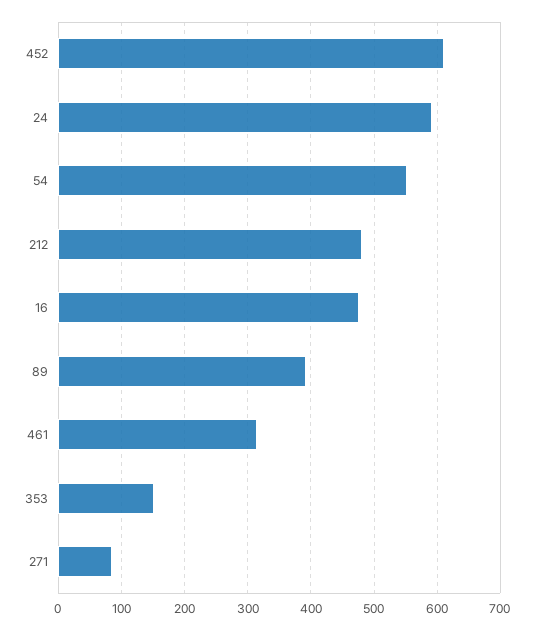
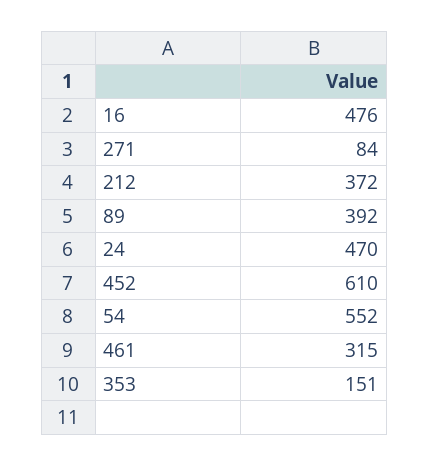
24: 590 -> 470
212: 480 -> 372

